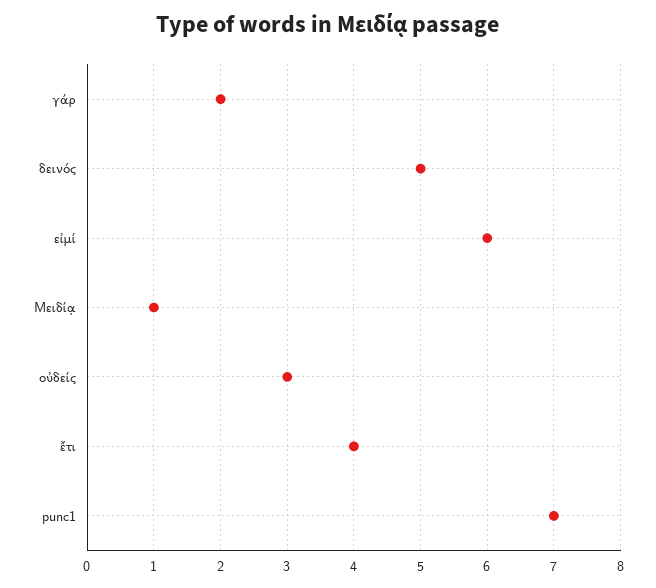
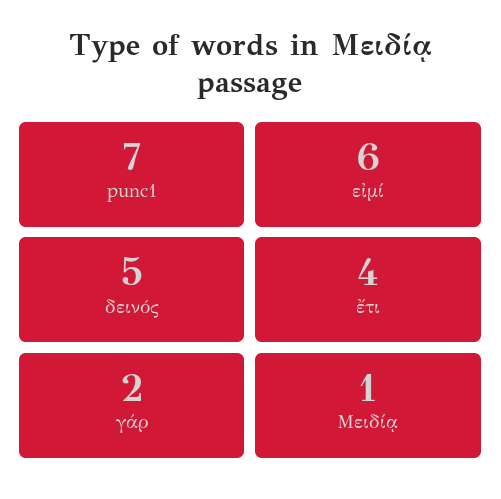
οὐδείς: 3 -> none

